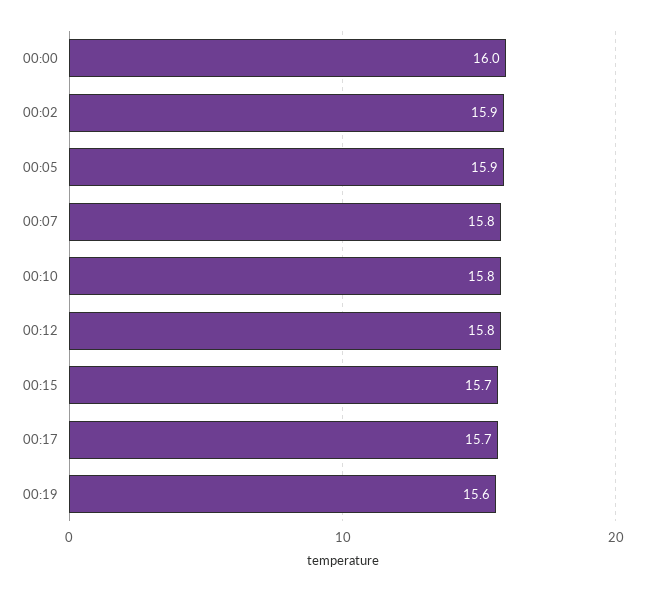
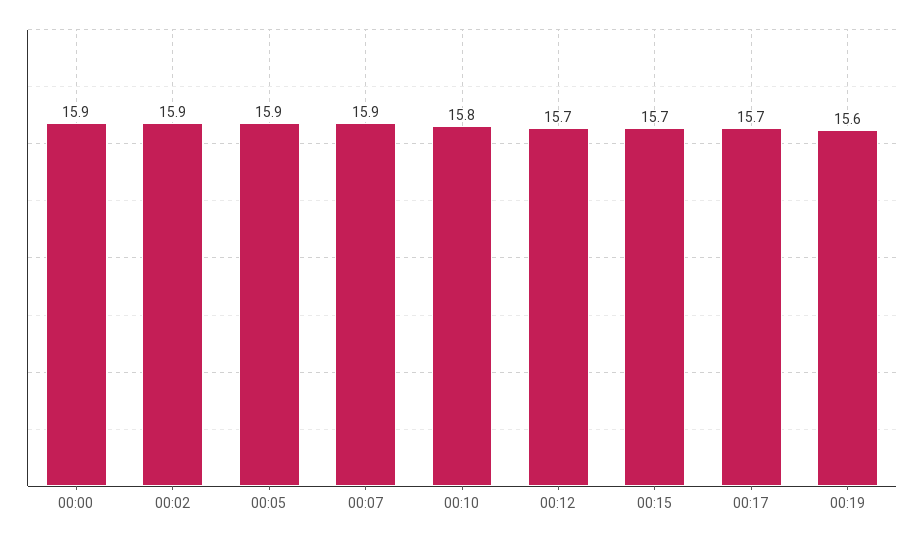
00:00: 16 -> 15.9
00:07: 15.8 -> 15.9
00:12: 15.8 -> 15.7

